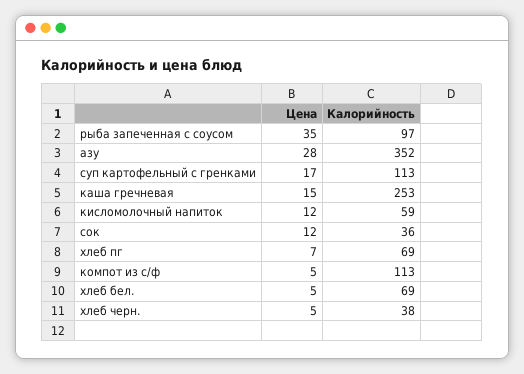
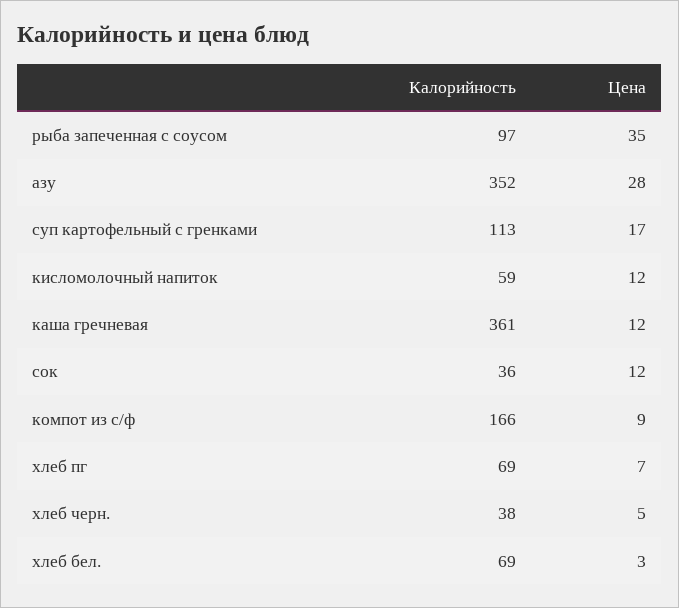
Цена, каша гречневая: 15 -> 12
Калорийность, каша гречневая: 253 -> 361
Цена, компот из с/ф: 5 -> 9
Калорийность, компот из с/ф: 113 -> 166
Цена, хлеб бел.: 5 -> 3

